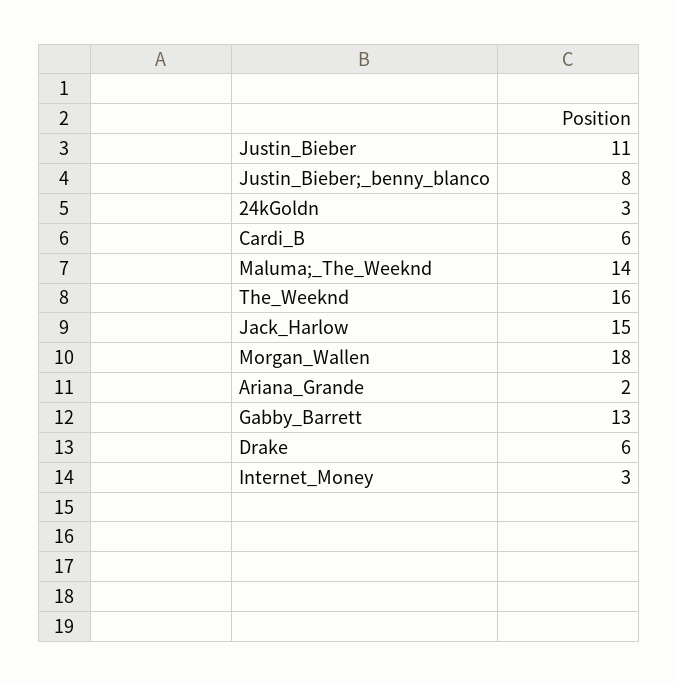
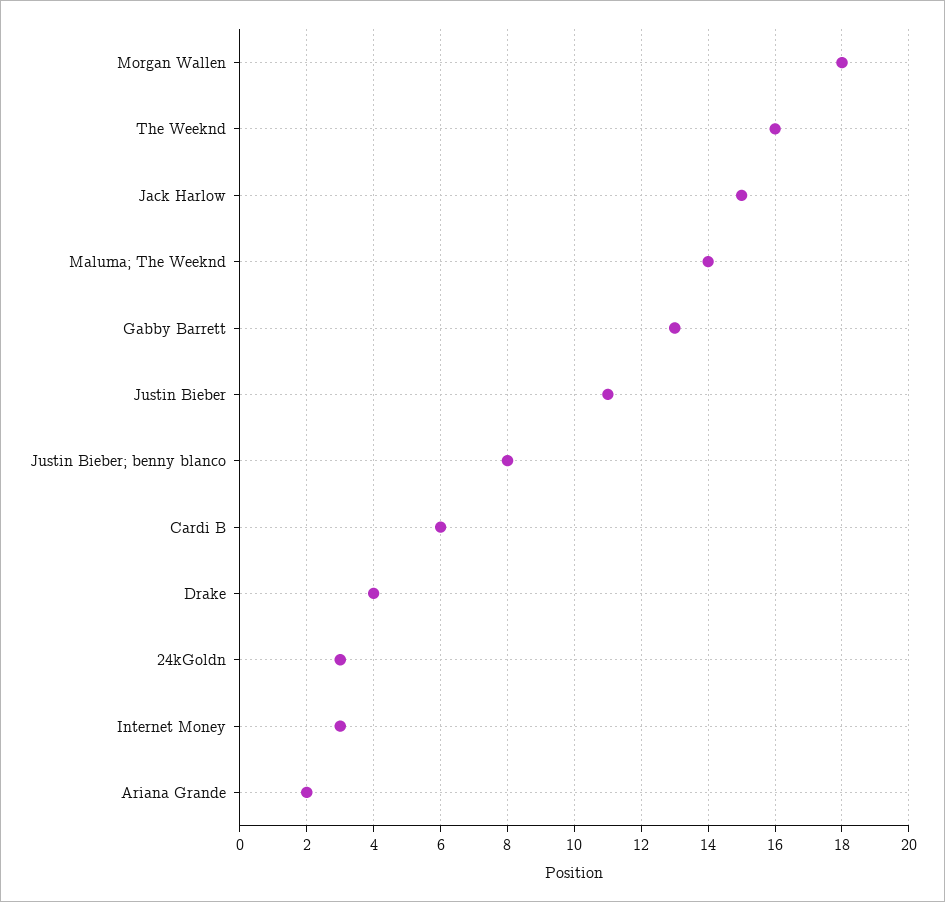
Drake: 6 -> 4

